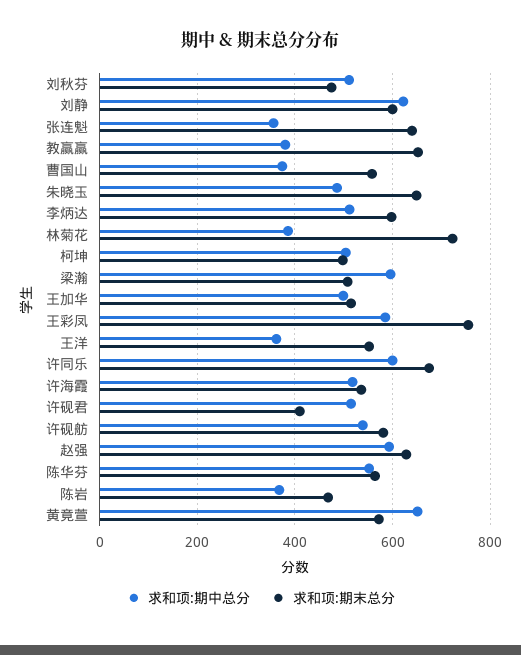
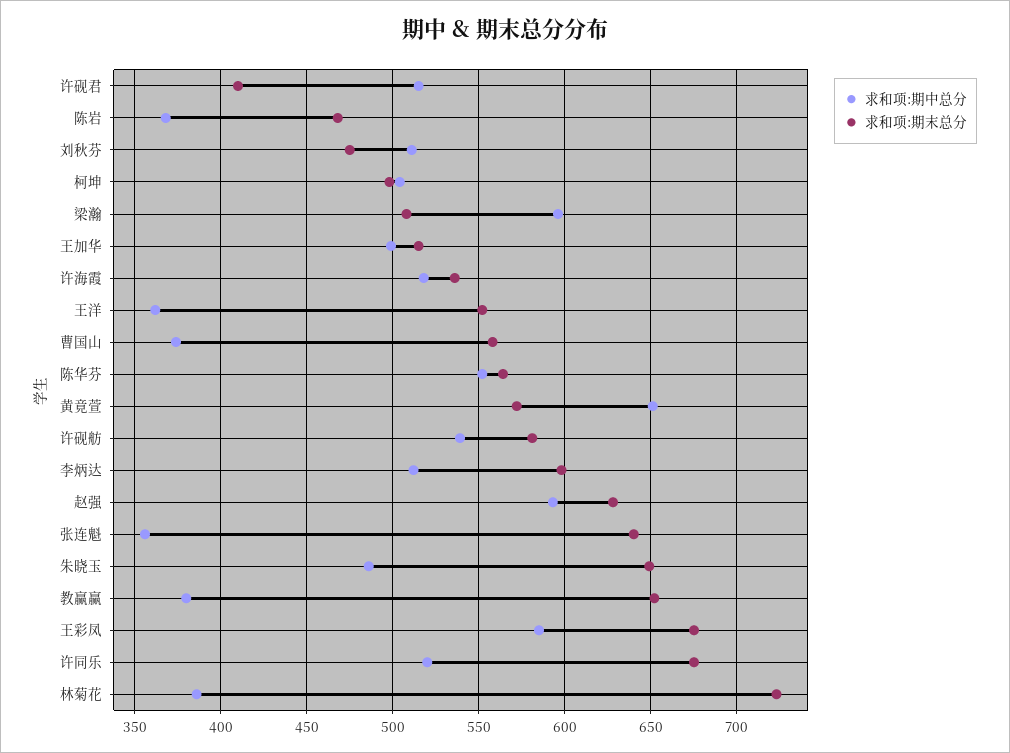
求和项:期中总分, 刘静: 620 -> none
求和项:期末总分, 刘静: 600 -> none
求和项:期末总分, 王彩凤: 760 -> 675
求和项:期中总分, 许同乐: 600 -> 520

